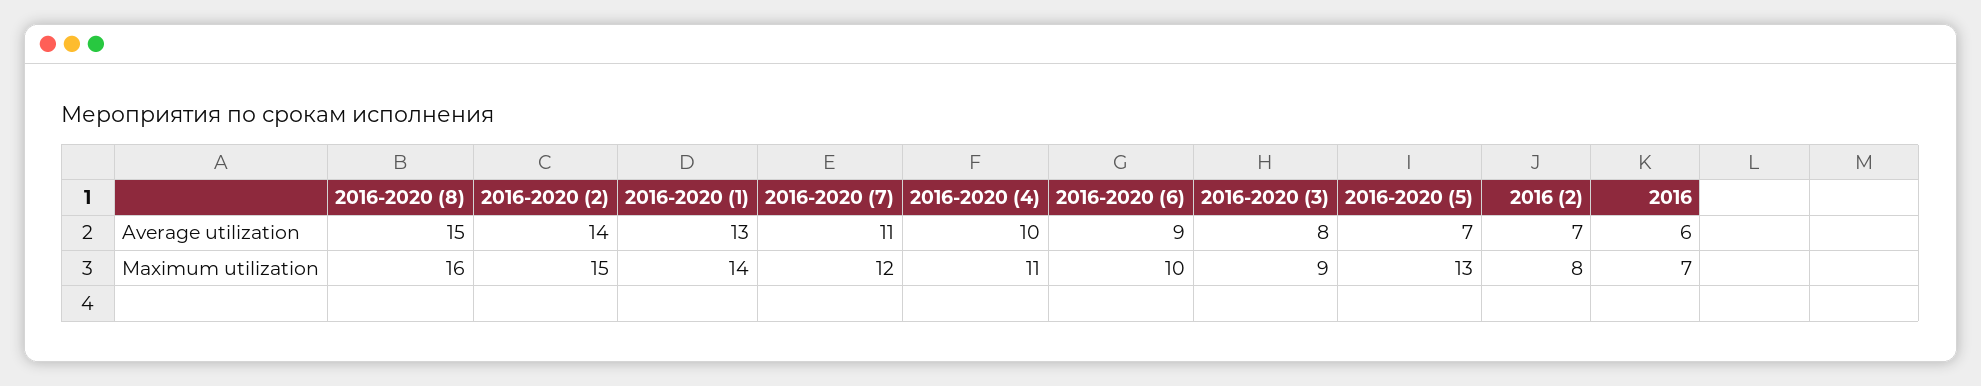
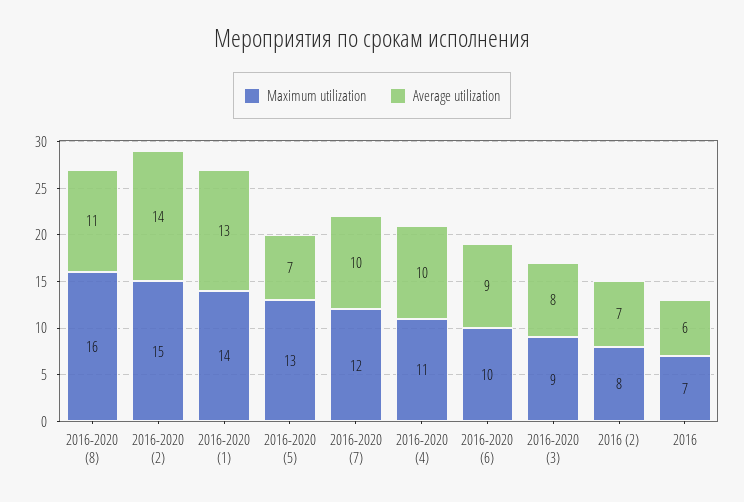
Average utilization, 2016-2020 (8): 15 -> 11
Average utilization, 2016-2020 (7): 11 -> 10

